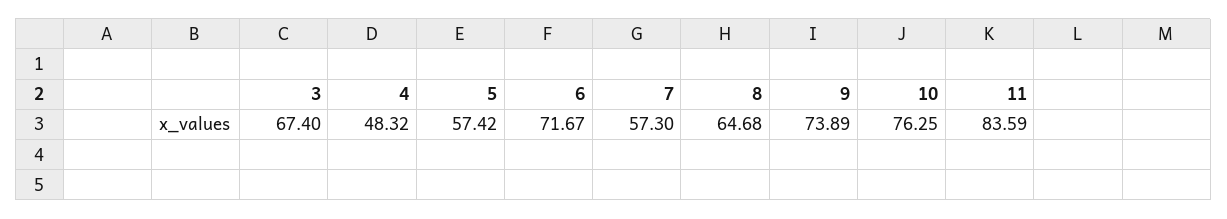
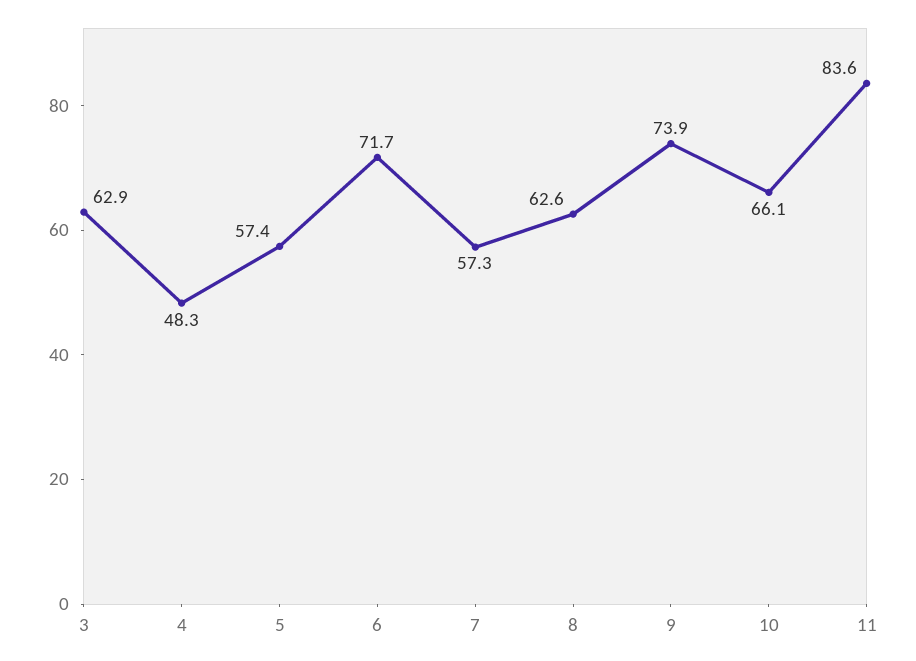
3: 67.4 -> 62.9
8: 64.68 -> 62.6
10: 76.25 -> 66.1

